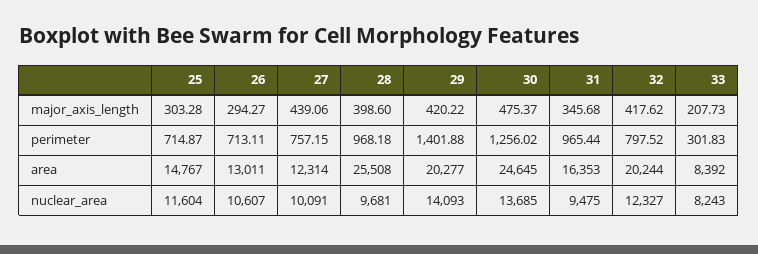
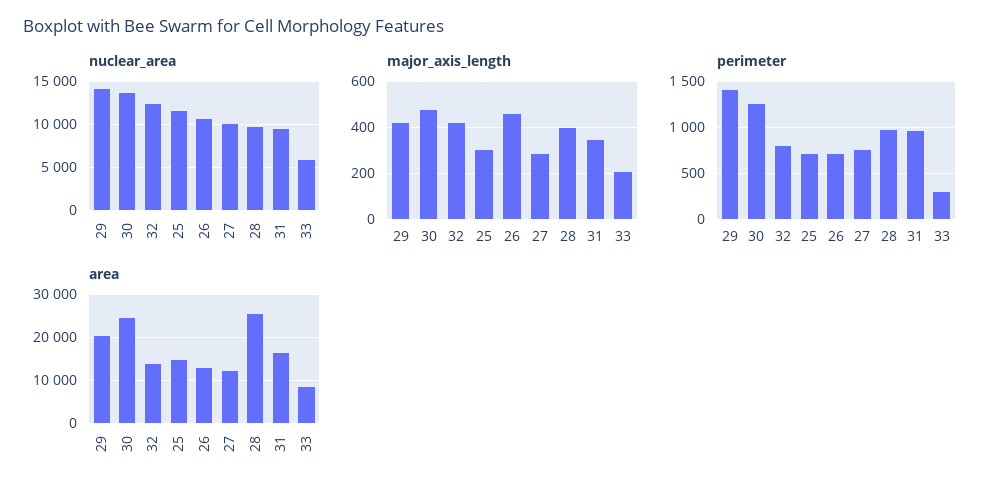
major_axis_length, 26: 294.27 -> 450
major_axis_length, 27: 439.06 -> 300
area, 32: 20244 -> 14000
nuclear_area, 33: 8243 -> 6000

